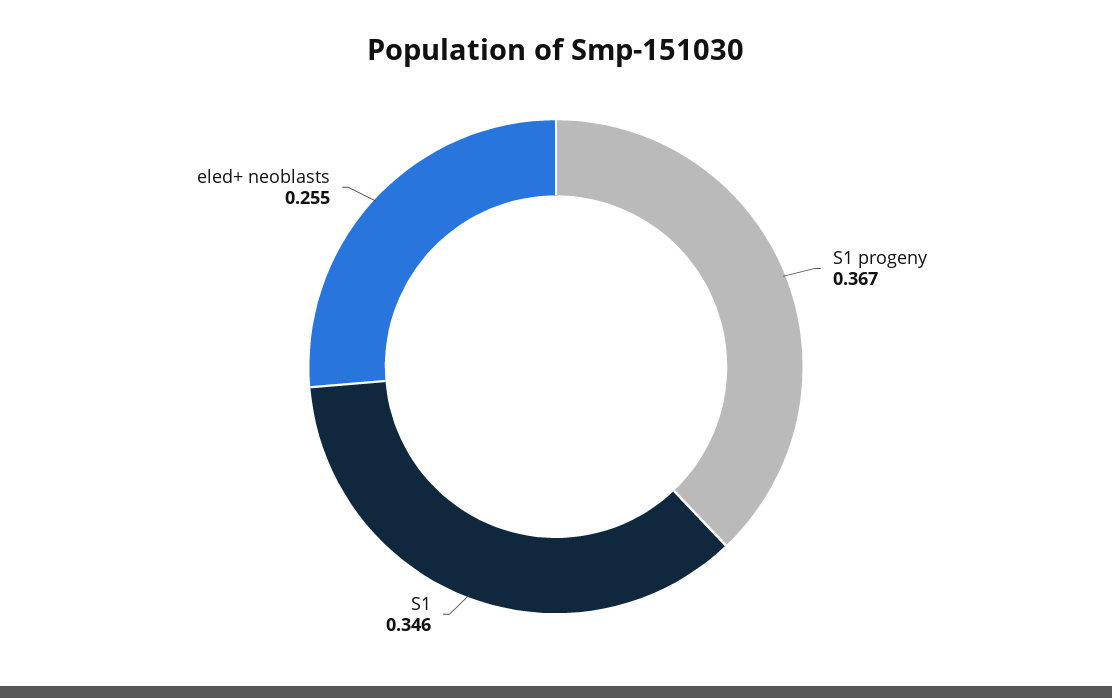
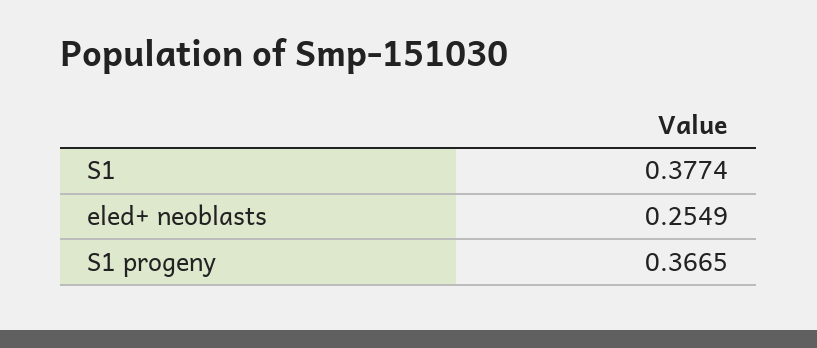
S1: 0.346 -> 0.3774

